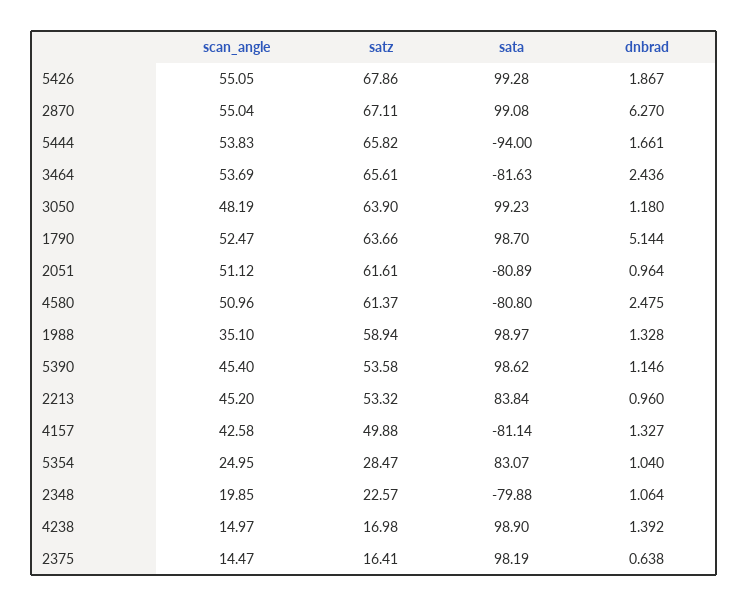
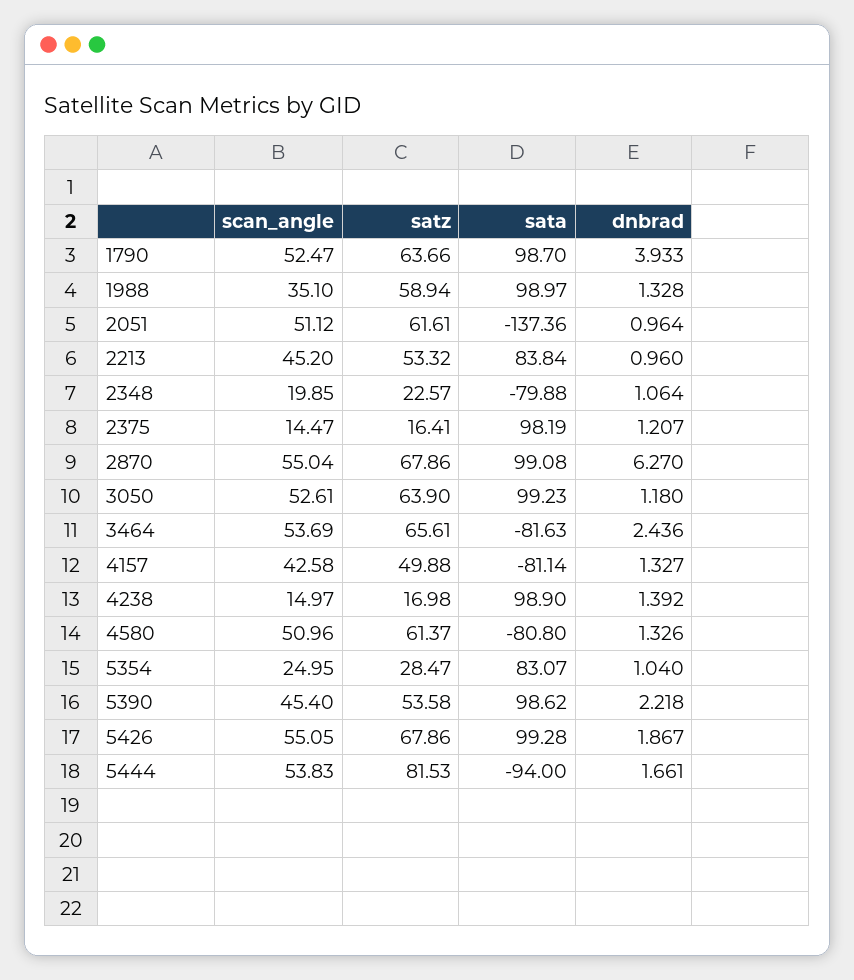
satz, 2870: 67.11 -> 67.86
satz, 5444: 65.82 -> 81.53
scan_angle, 3050: 48.19 -> 52.61
dnbrad, 1790: 5.144 -> 3.933
sata, 2051: -80.89 -> -137.36
dnbrad, 4580: 2.475 -> 1.326
dnbrad, 5390: 1.146 -> 2.218
dnbrad, 2375: 0.638 -> 1.207

